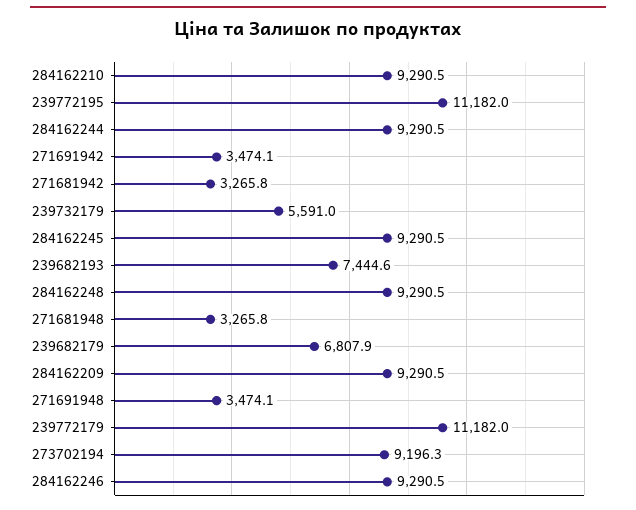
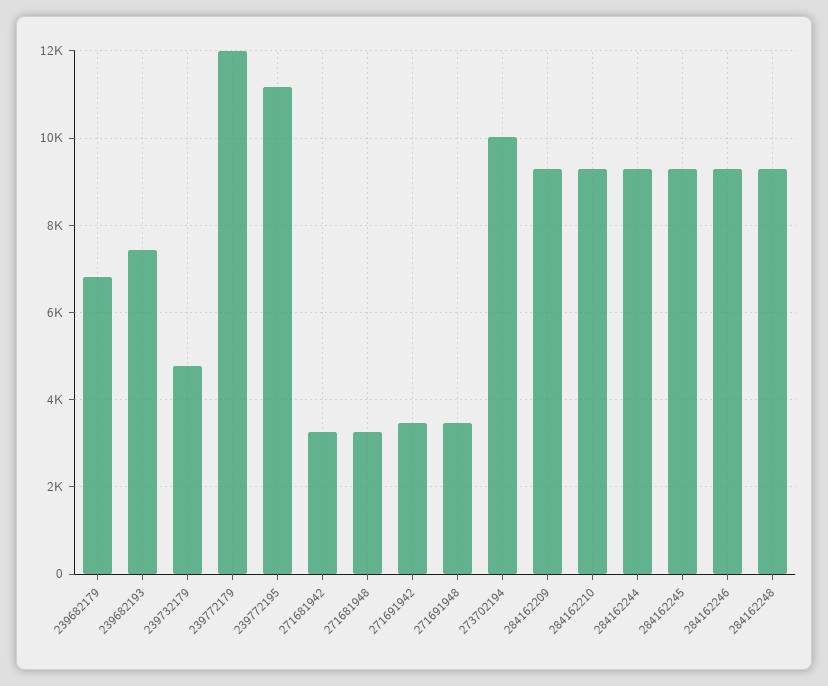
239732179: 5591 -> 4800
239772179: 11182 -> 12000
273702194: 9196.3 -> 10000

